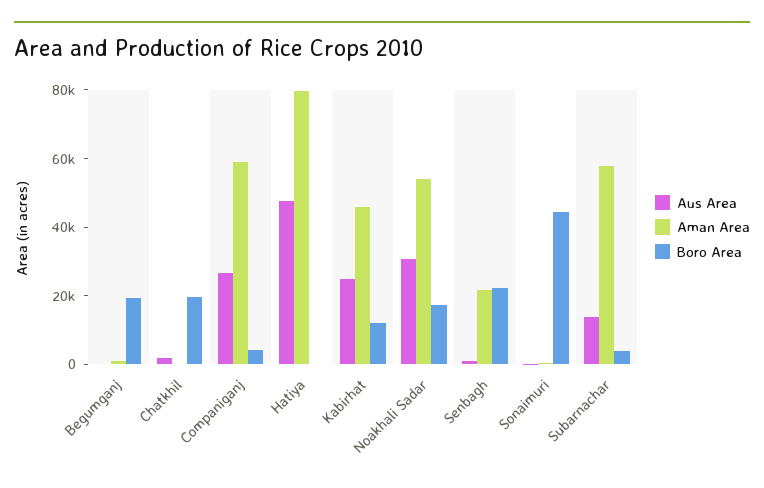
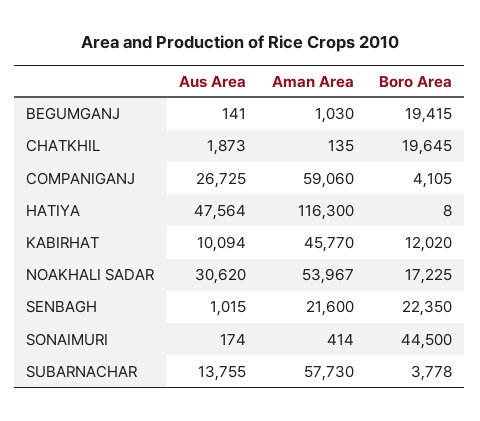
Aman Area, Hatiya: 80000 -> 116300
Aus Area, Kabirhat: 25000 -> 10094

